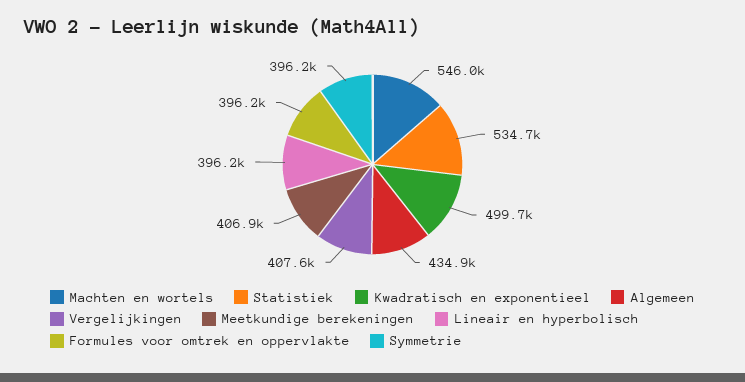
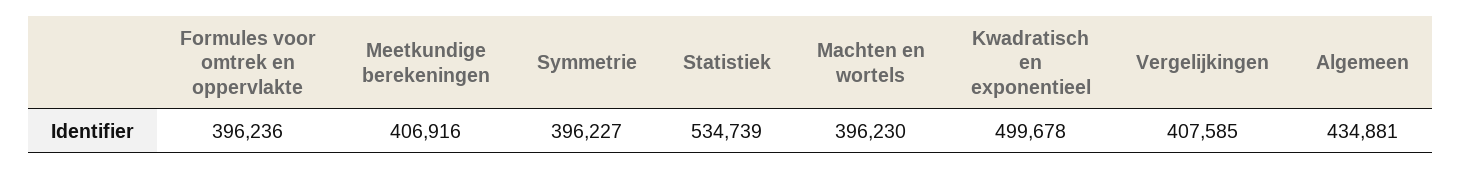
Machten en wortels: 546000 -> 396230
Lineair en hyperbolisch: 396200 -> none

